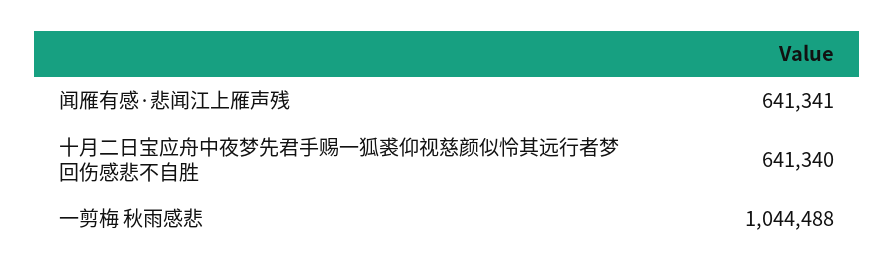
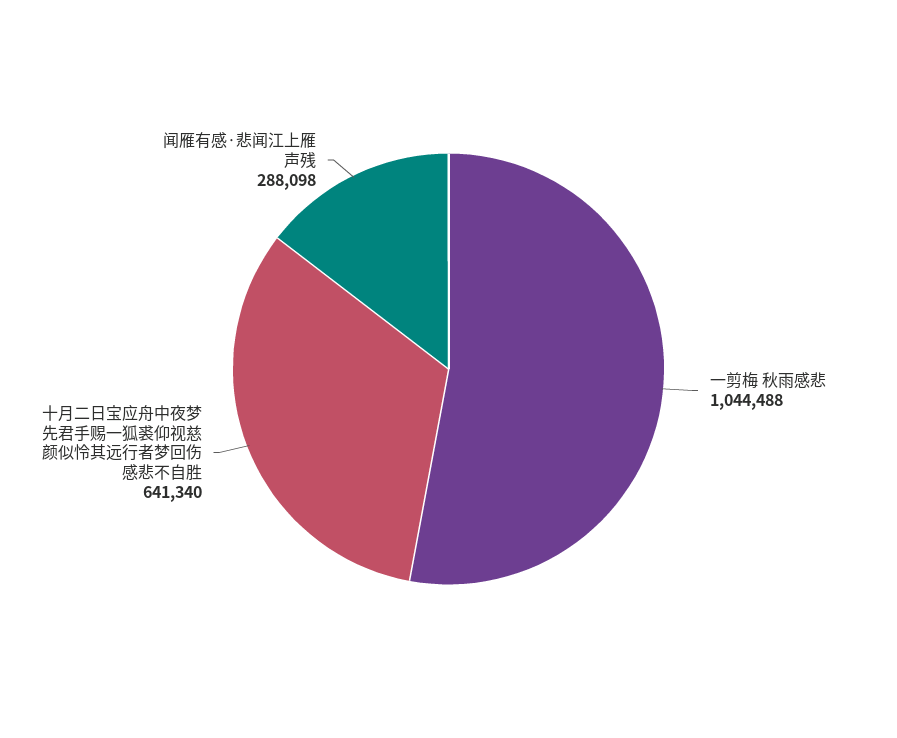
闻雁有感·悲闻江上雁声残: 641341 -> 288098

